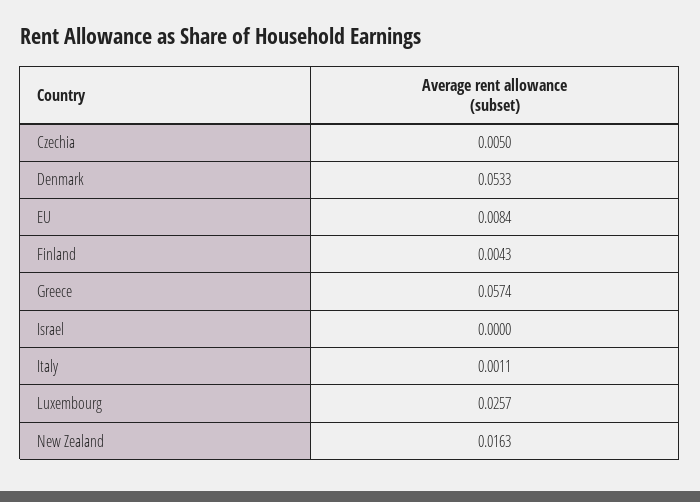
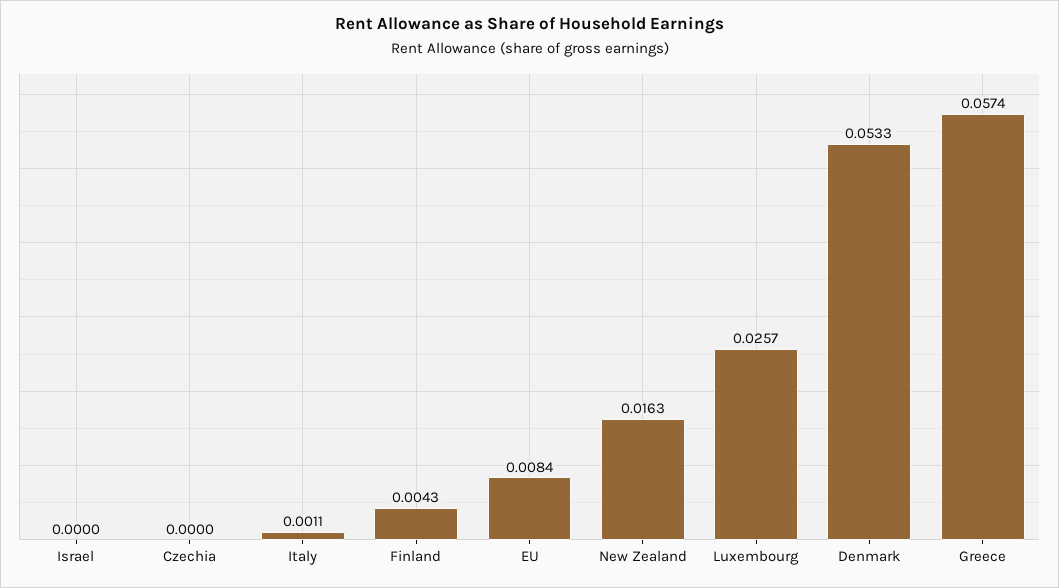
Czechia: 0.005 -> 0

